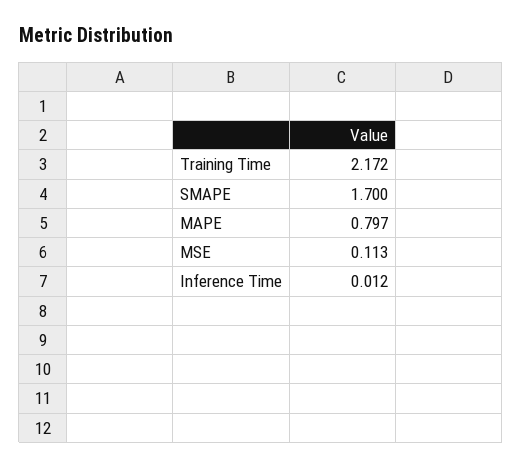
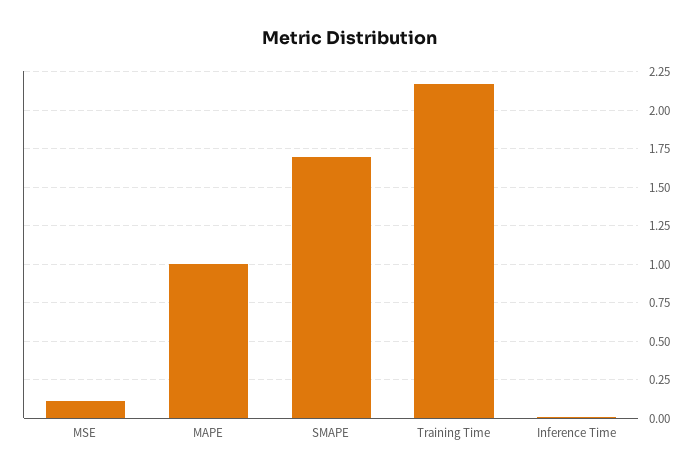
MAPE: 0.797 -> 1

